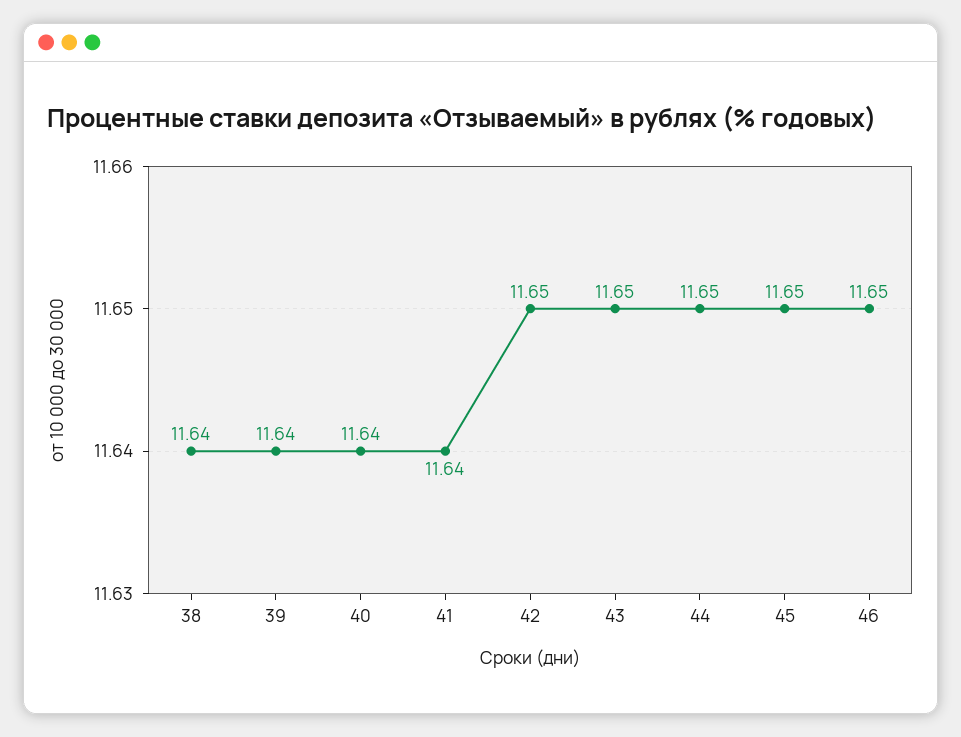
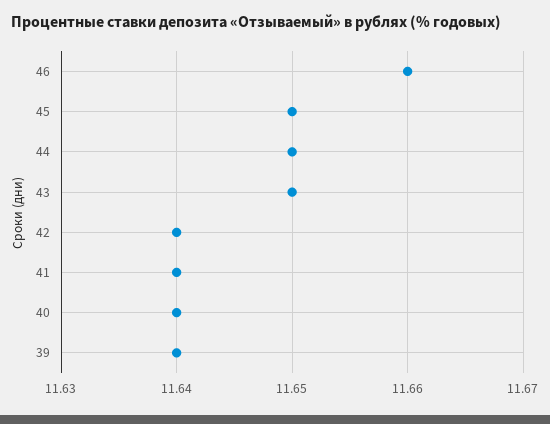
38: 11.64 -> none
42: 11.65 -> 11.64
46: 11.65 -> 11.66

